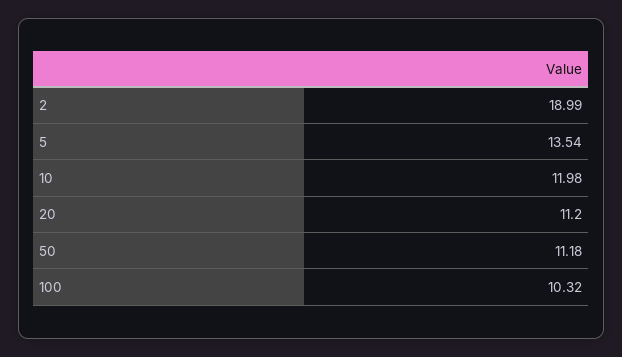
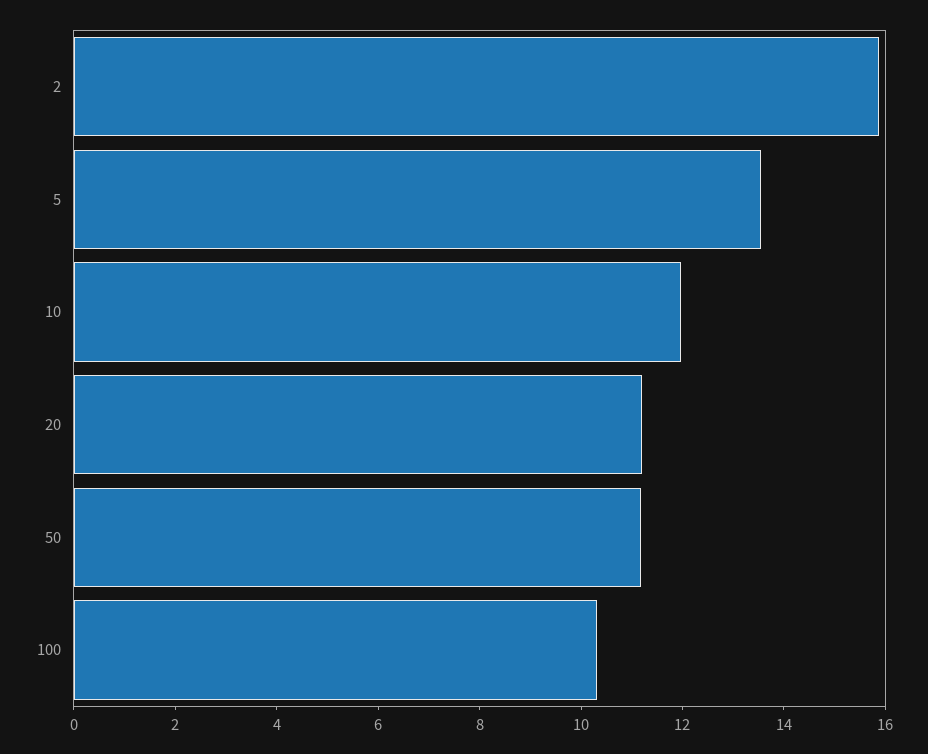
2: 18.99 -> 16

